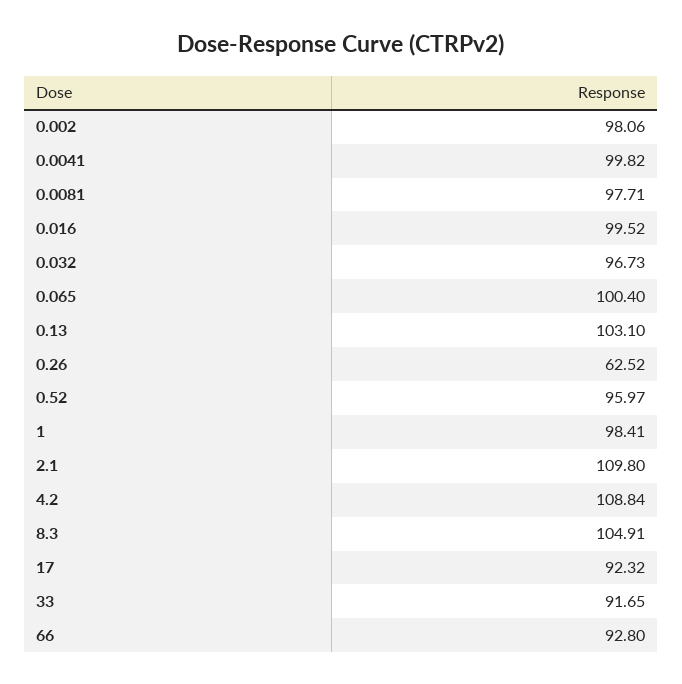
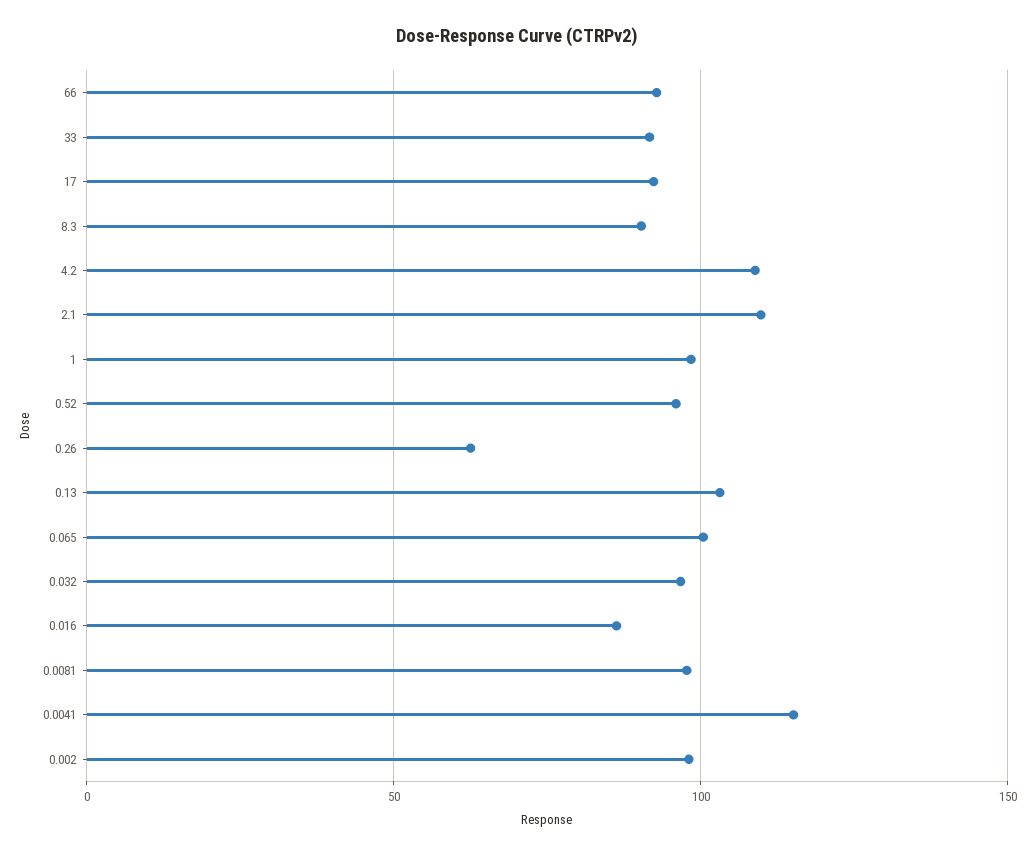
0.0041: 99.82 -> 115
0.016: 99.52 -> 85
8.3: 104.91 -> 90

